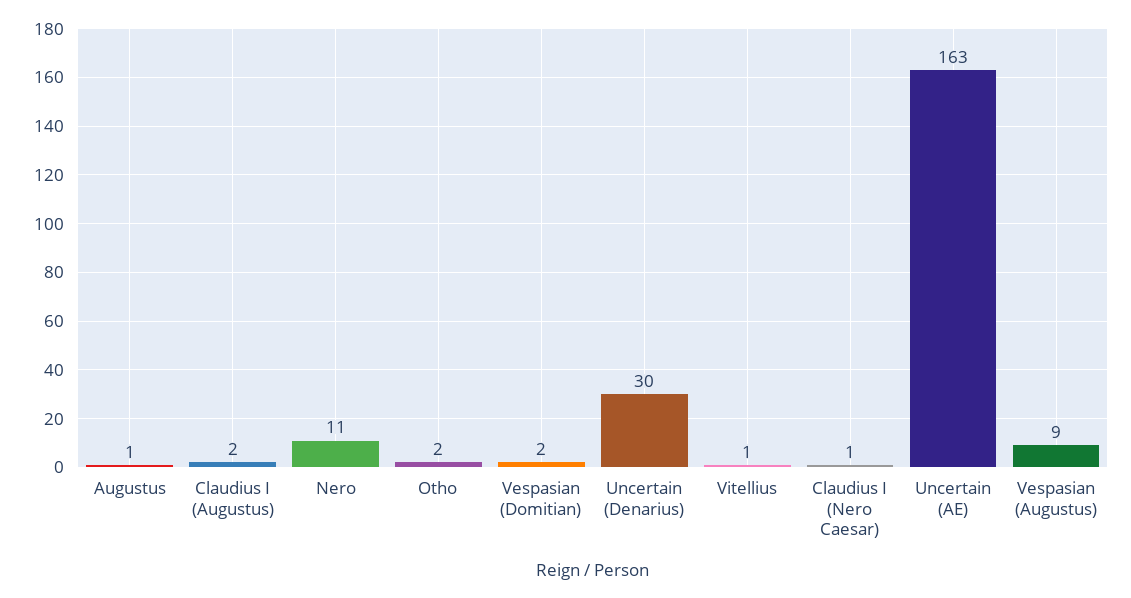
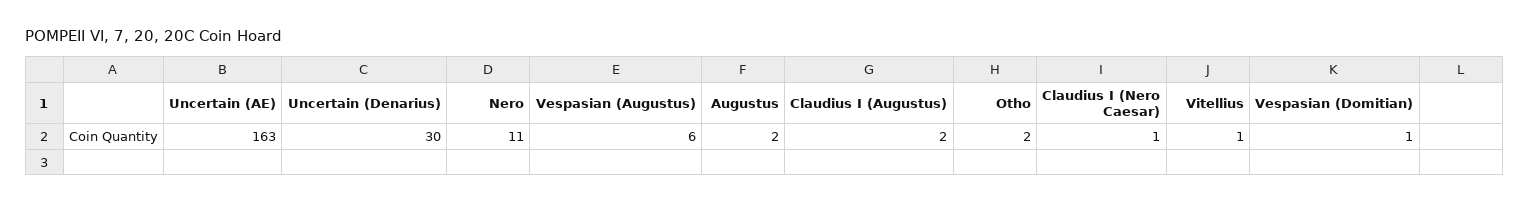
Augustus: 1 -> 2
Vespasian (Domitian): 2 -> 1
Vespasian (Augustus): 9 -> 6

